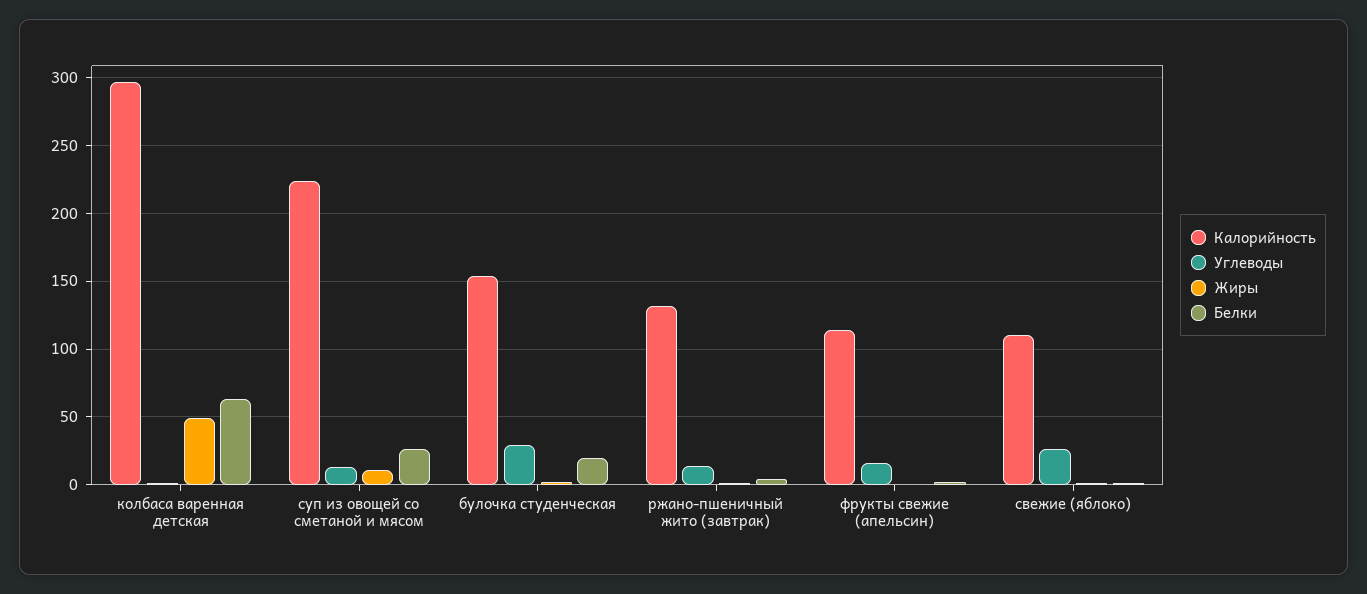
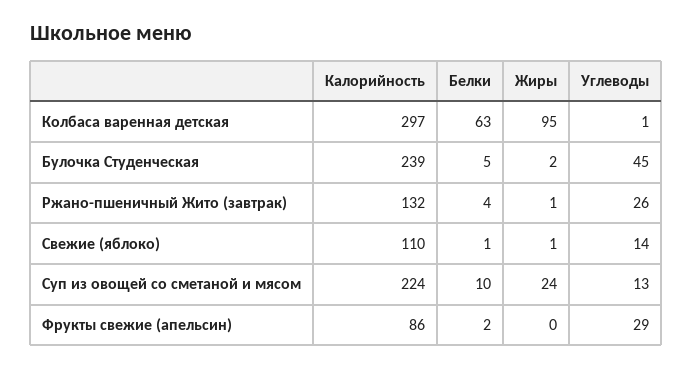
Жиры, колбаса варенная детская: 50 -> 95
Жиры, суп из овощей со сметаной и мясом: 10 -> 24
Белки, суп из овощей со сметаной и мясом: 25 -> 10
Калорийность, булочка студенческая: 155 -> 239
Углеводы, булочка студенческая: 30 -> 45
Белки, булочка студенческая: 20 -> 5
Углеводы, ржано-пшеничный жито (завтрак): 15 -> 26
Калорийность, фрукты свежие (апельсин): 115 -> 86
Углеводы, фрукты свежие (апельсин): 15 -> 29
Углеводы, свежие (яблоко): 25 -> 14

